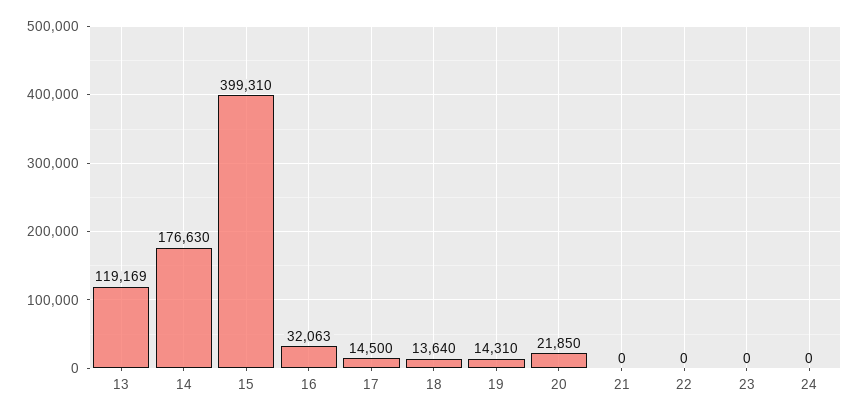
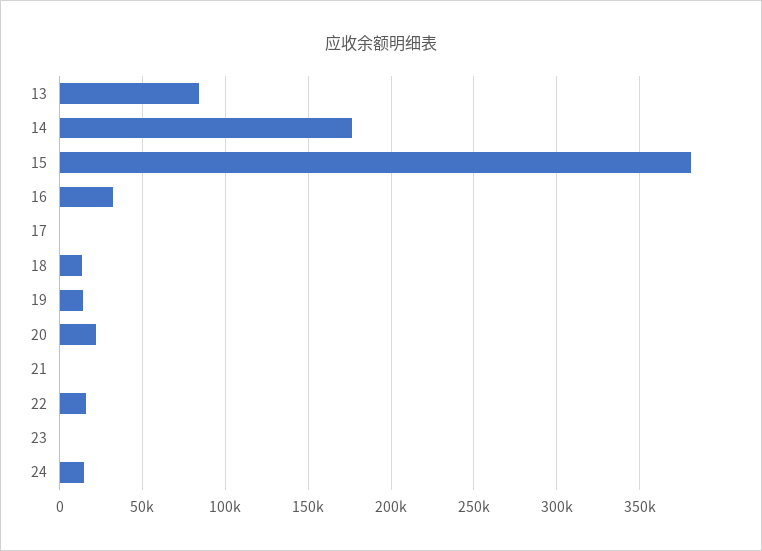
13: 119169 -> 85000
15: 399310 -> 380000
17: 14500 -> 0
22: 0 -> 15000
24: 0 -> 15000

